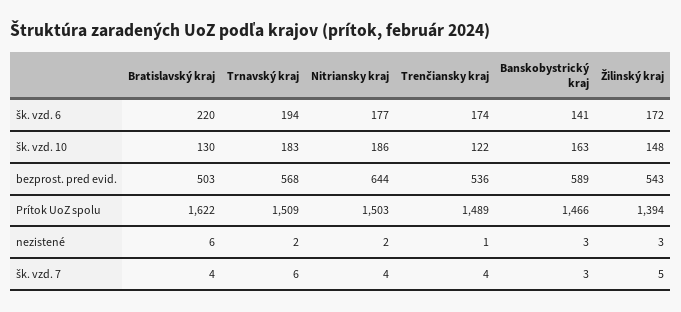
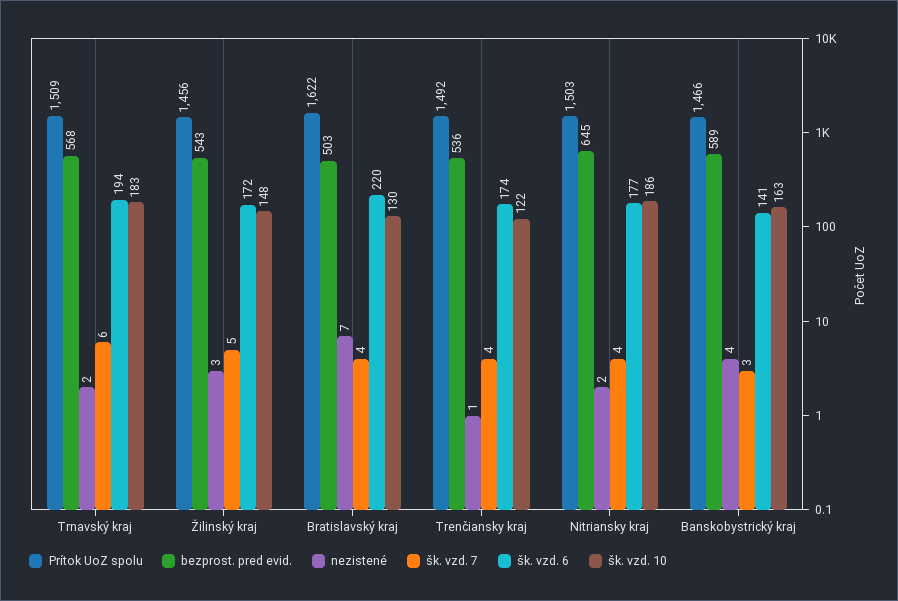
bezprost. pred evid., Nitriansky kraj: 644 -> 645
Prítok UoZ spolu, Trenčiansky kraj: 1489 -> 1492
Prítok UoZ spolu, Žilinský kraj: 1394 -> 1456
nezistené, Bratislavský kraj: 6 -> 7
nezistené, Banskobystrický kraj: 3 -> 4

